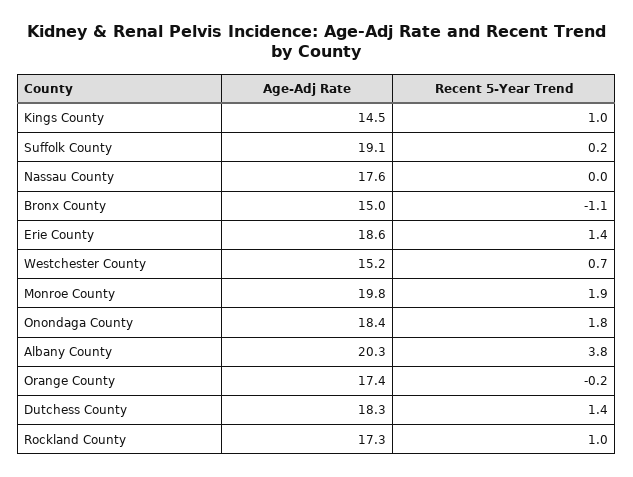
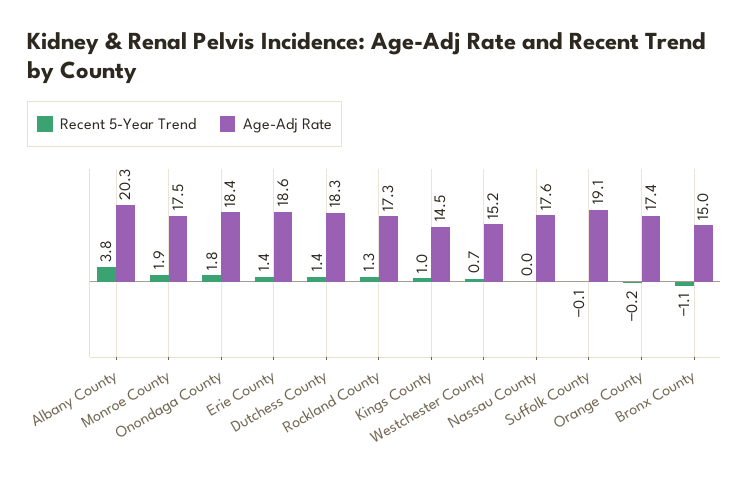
Recent 5-Year Trend, Suffolk County: 0.2 -> -0.1
Age-Adj Rate, Monroe County: 19.8 -> 17.5
Recent 5-Year Trend, Rockland County: 1 -> 1.3

